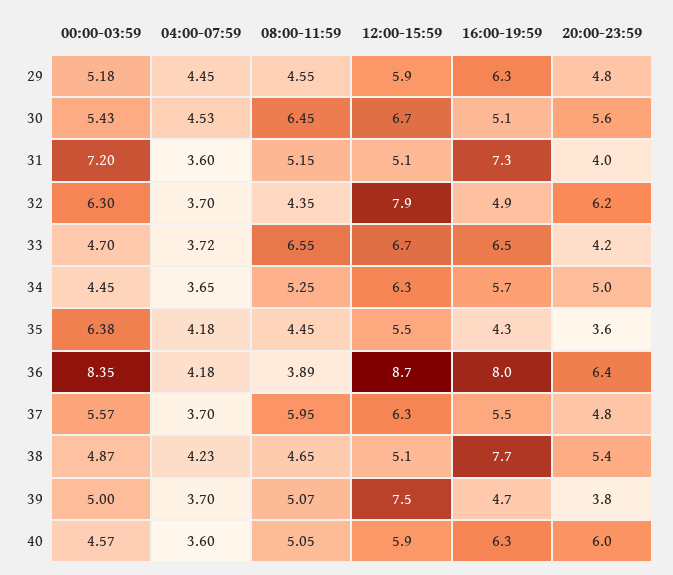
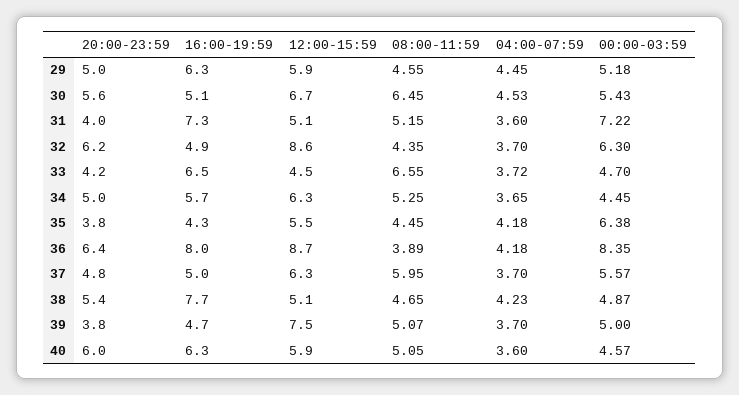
20:00-23:59, 29: 4.8 -> 5
00:00-03:59, 31: 7.2 -> 7.22
12:00-15:59, 32: 7.9 -> 8.6
12:00-15:59, 33: 6.7 -> 4.5
20:00-23:59, 35: 3.6 -> 3.8
16:00-19:59, 37: 5.5 -> 5

